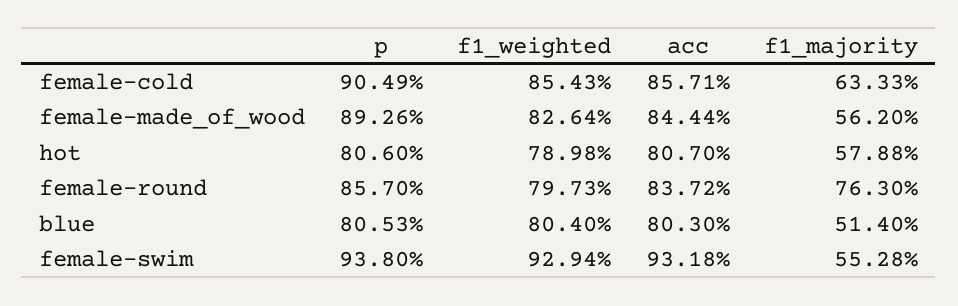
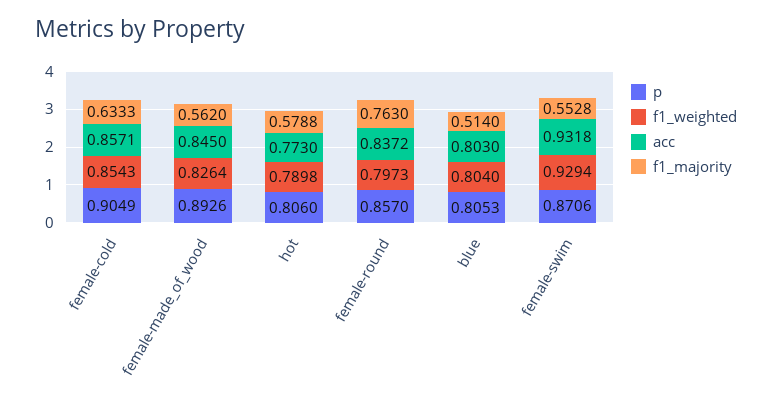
acc, female-made_of_wood: 0.8444 -> 0.845
acc, hot: 0.807 -> 0.773
p, female-swim: 0.938 -> 0.8706

